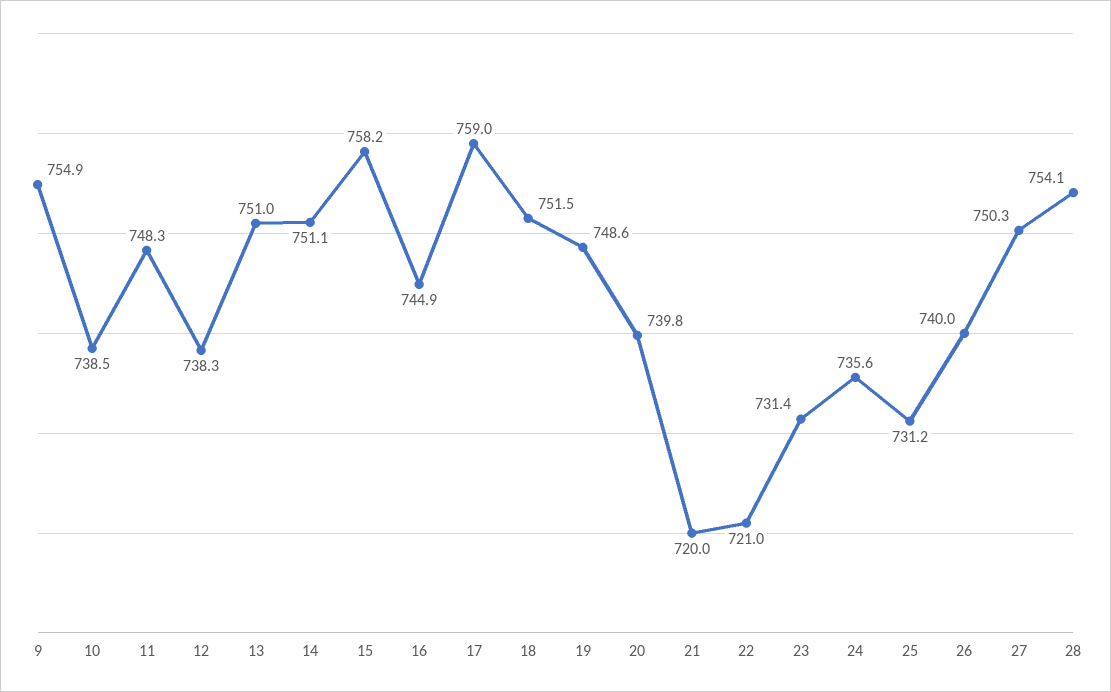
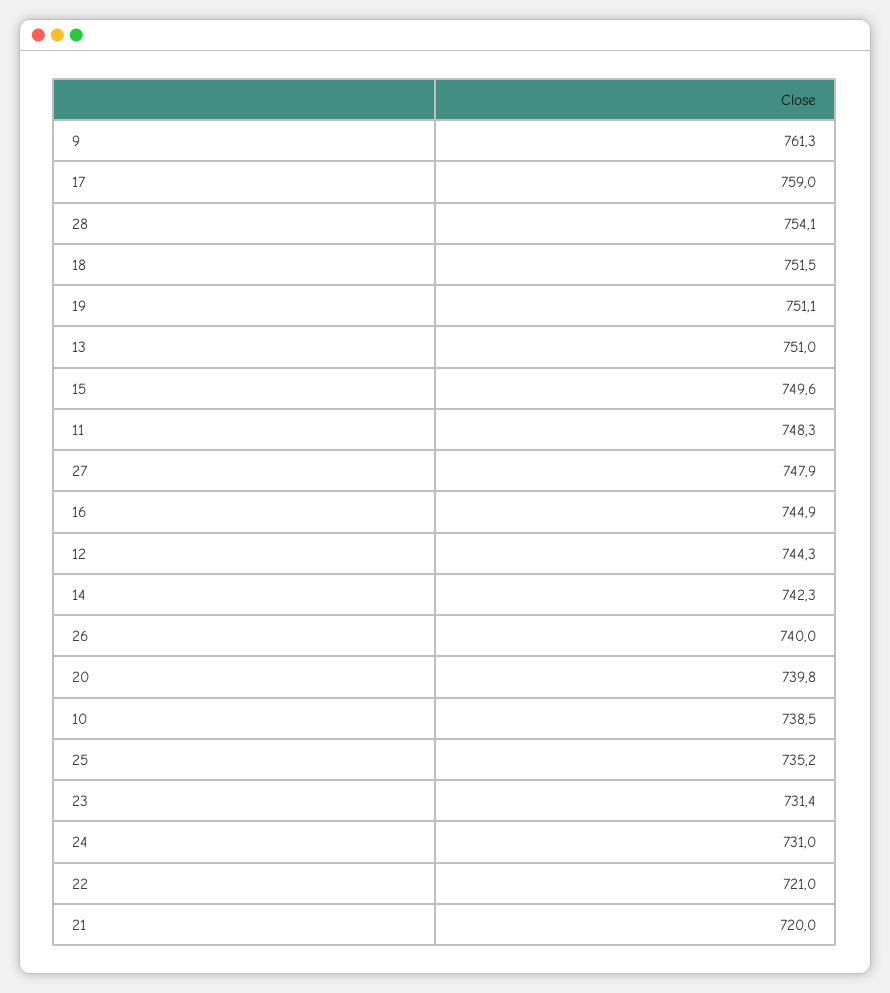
9: 754.9 -> 761.3
12: 738.3 -> 744.3
14: 751.1 -> 742.3
15: 758.2 -> 749.6
19: 748.6 -> 751.1
24: 735.6 -> 731
25: 731.2 -> 735.2
27: 750.3 -> 747.9

